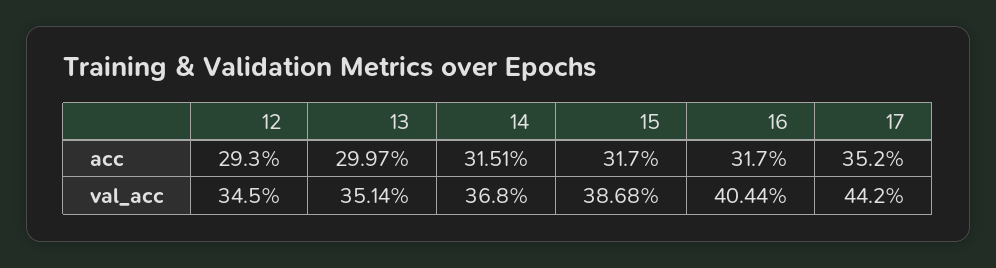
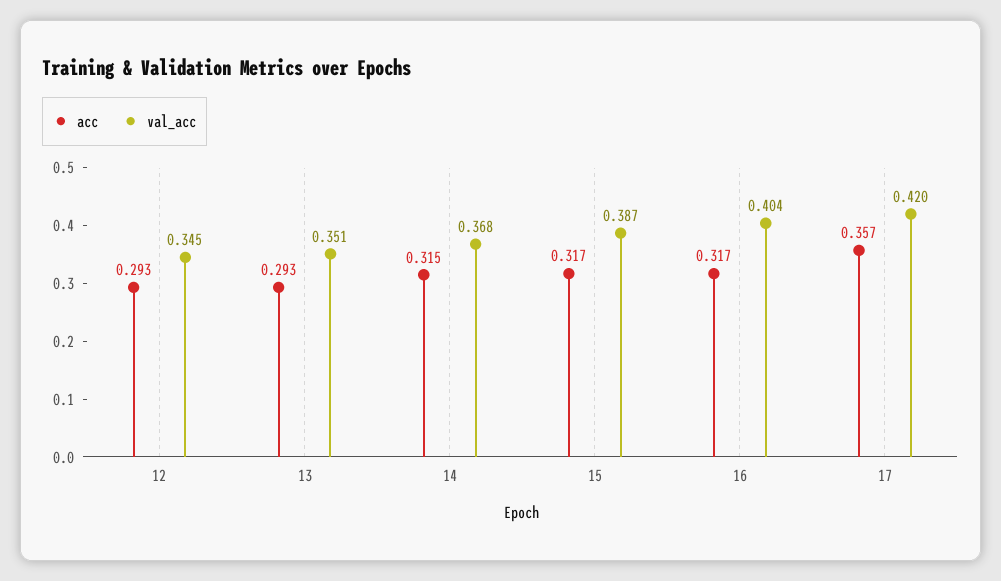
acc, 13: 0.2997 -> 0.293
acc, 17: 0.352 -> 0.357
val_acc, 17: 0.442 -> 0.42

